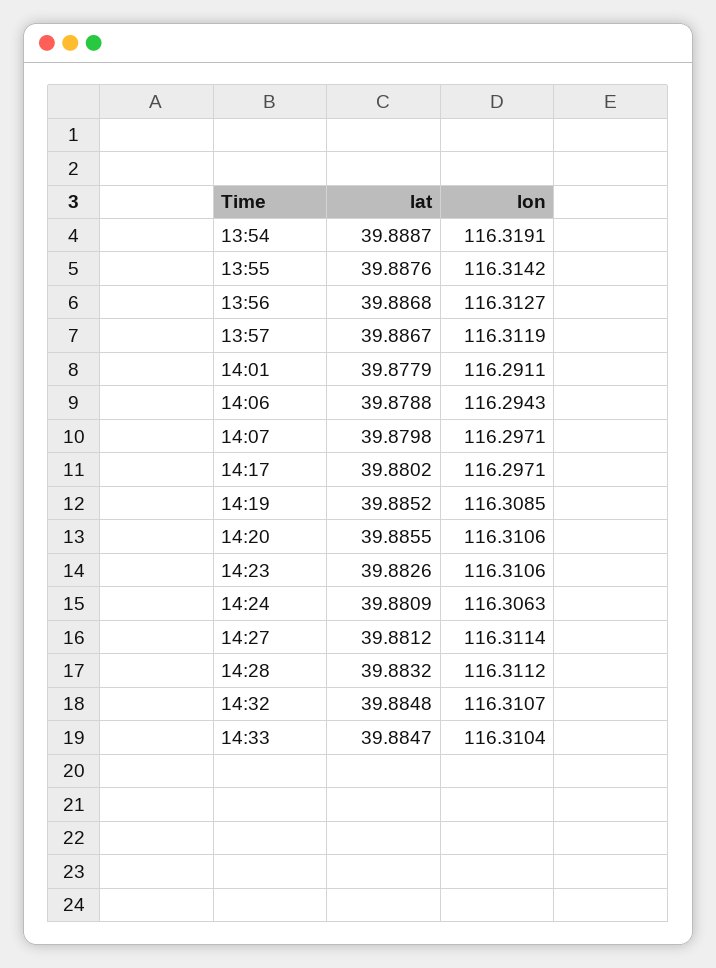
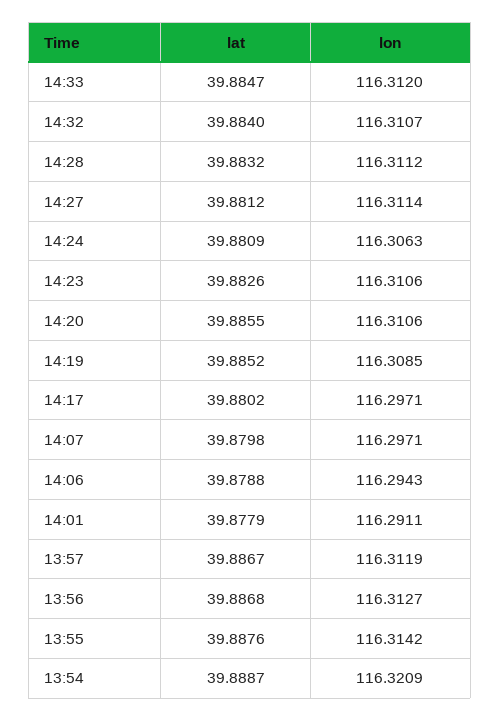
lon, 13:54: 116.3191 -> 116.3209
lat, 14:32: 39.8848 -> 39.884
lon, 14:33: 116.3104 -> 116.312

